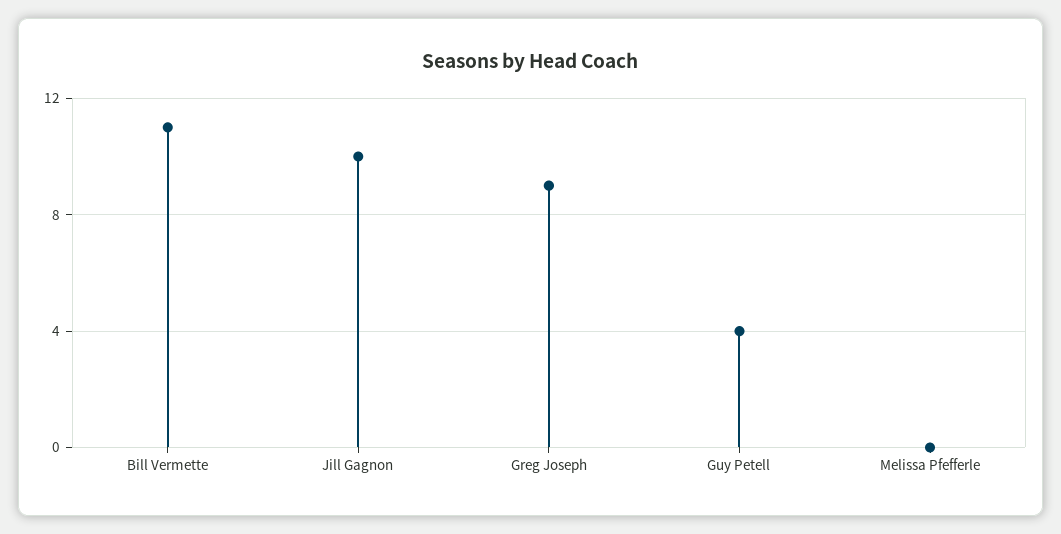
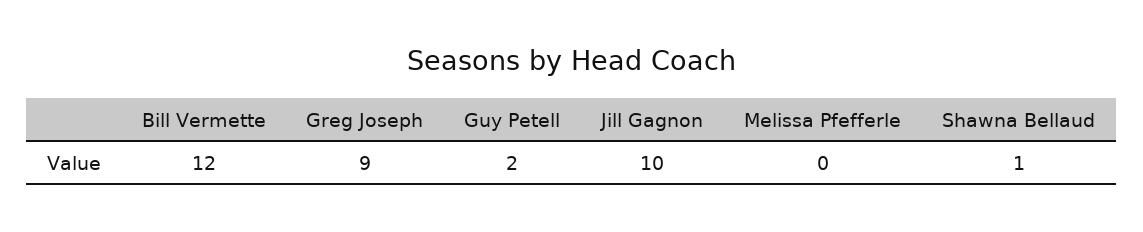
Bill Vermette: 11 -> 12
Guy Petell: 4 -> 2
Shawna Bellaud: none -> 1

